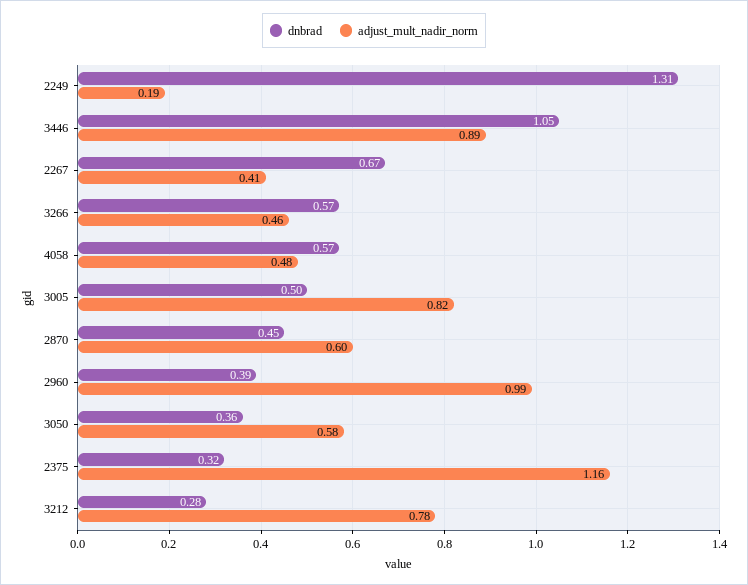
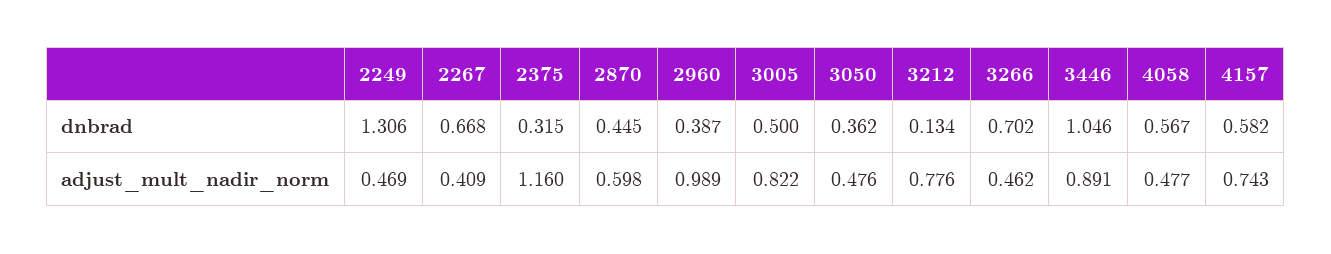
adjust_mult_nadir_norm, 2249: 0.19 -> 0.469
dnbrad, 3266: 0.57 -> 0.702
adjust_mult_nadir_norm, 3050: 0.58 -> 0.476
dnbrad, 3212: 0.28 -> 0.134
dnbrad, 4157: none -> 0.582
adjust_mult_nadir_norm, 4157: none -> 0.743

